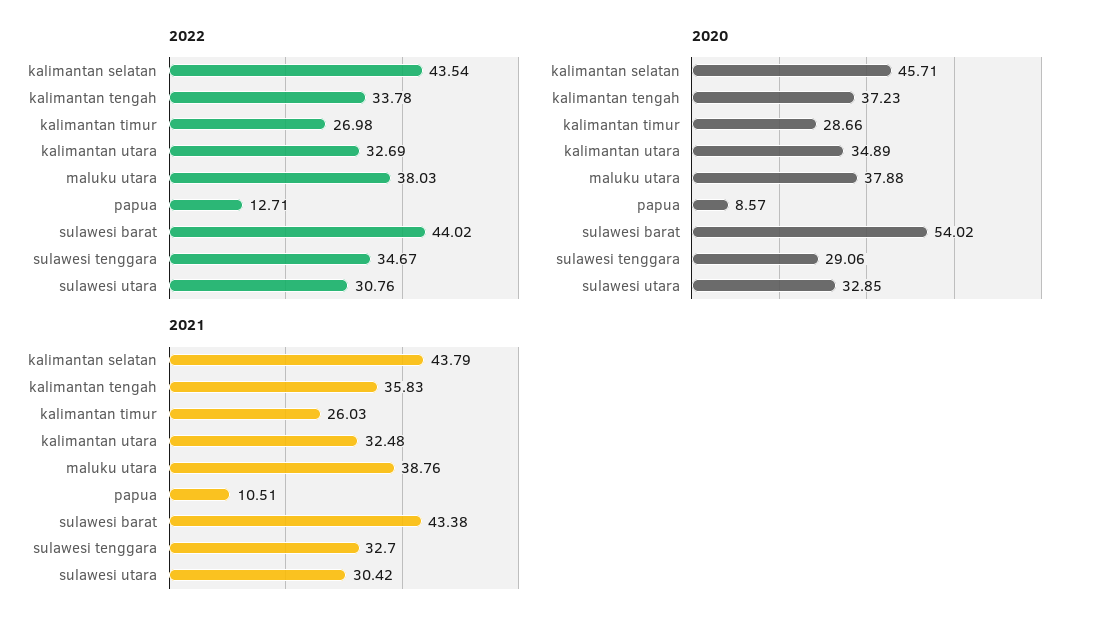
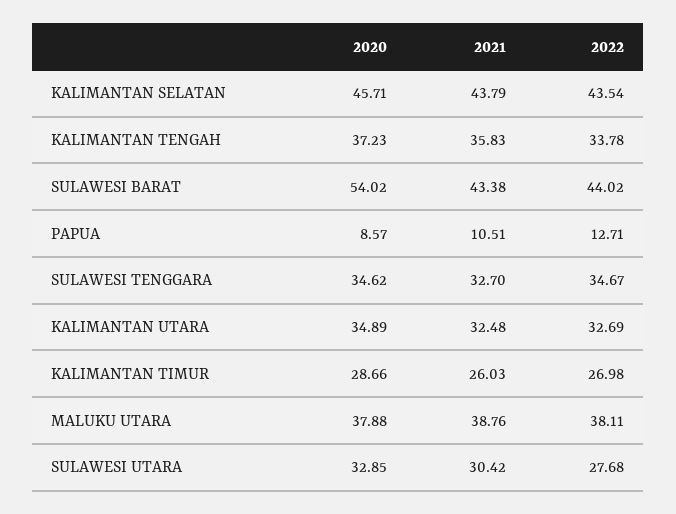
2022, maluku utara: 38.03 -> 38.11
2022, sulawesi utara: 30.76 -> 27.68
2020, sulawesi tenggara: 29.06 -> 34.62

